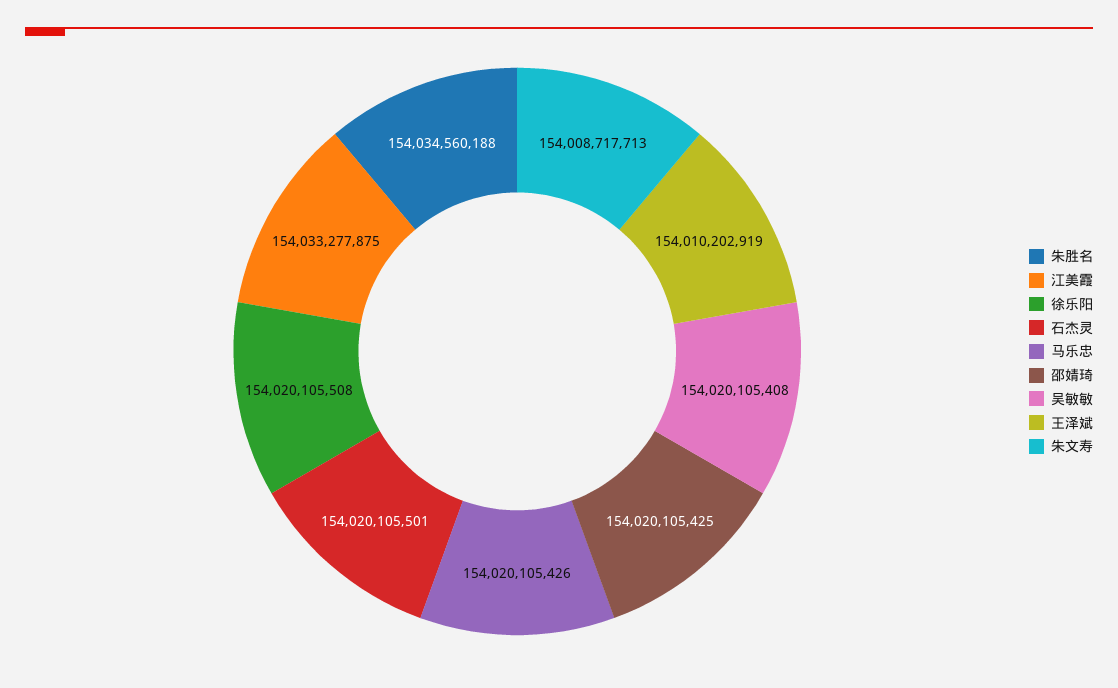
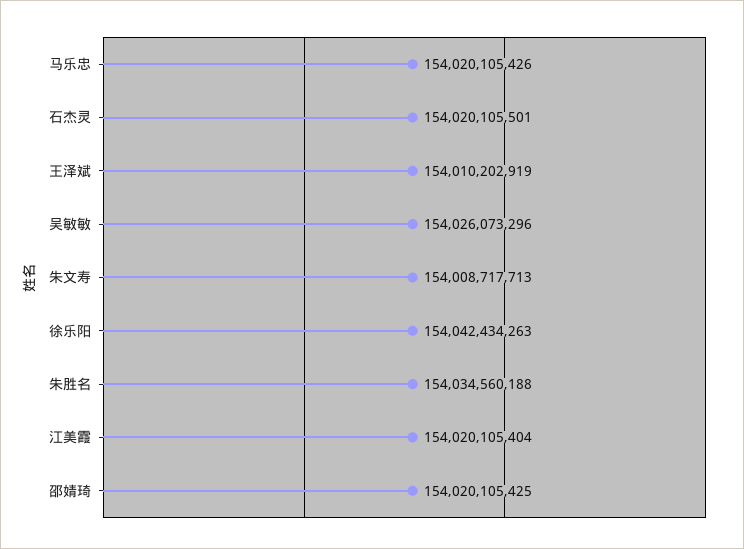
江美霞: 154033277875 -> 154020105404
徐乐阳: 154020105508 -> 154042434263
吴敏敏: 154020105408 -> 154026073296

